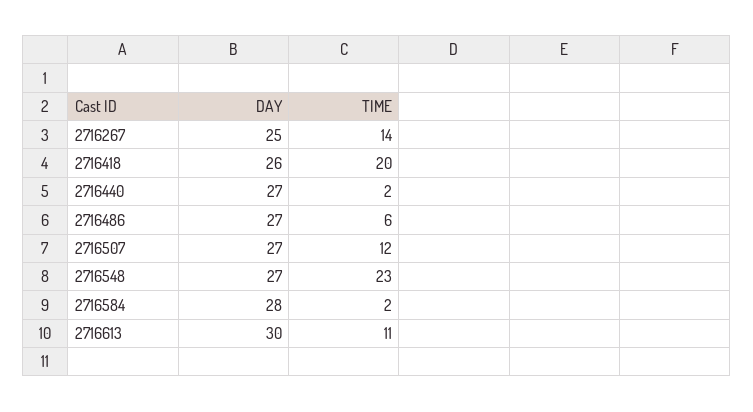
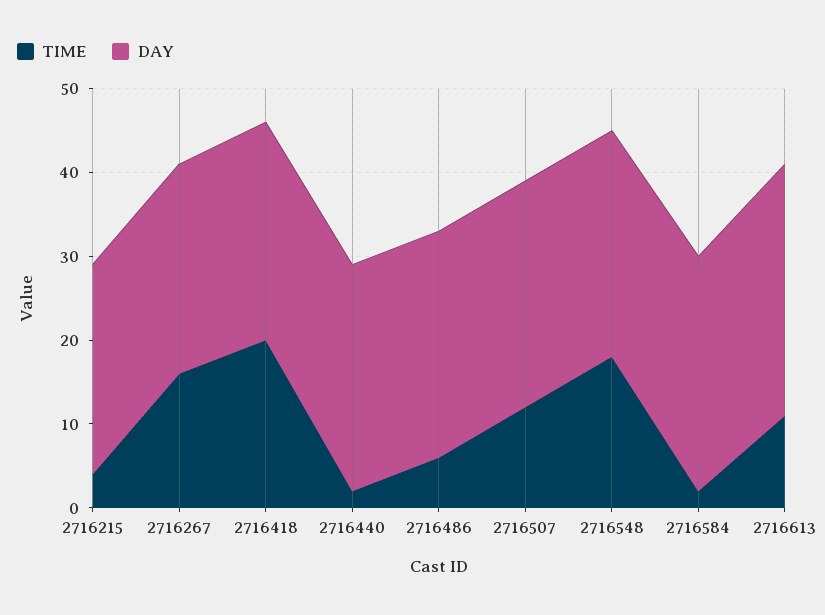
TIME, 2716267: 14 -> 16
TIME, 2716548: 23 -> 18
TIME, 2716215: none -> 4
DAY, 2716215: none -> 25

